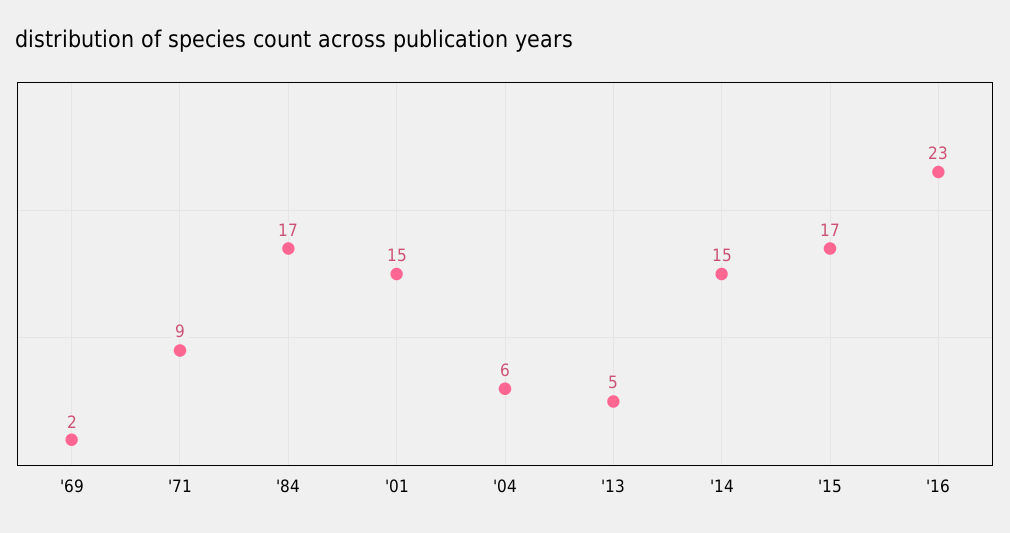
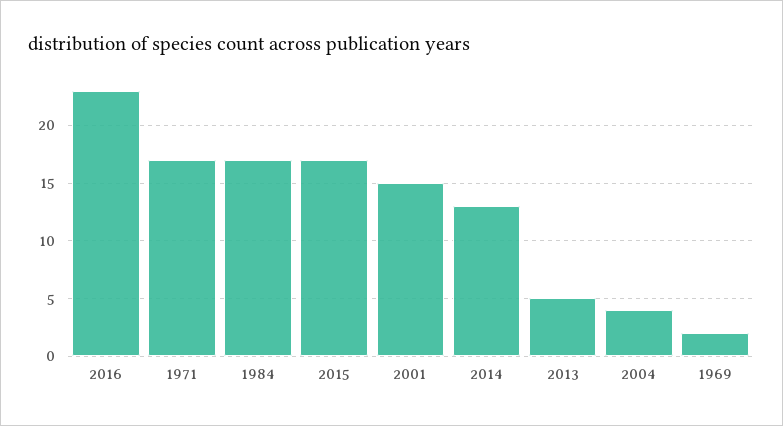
'71: 9 -> 17
'04: 6 -> 4
'14: 15 -> 13

